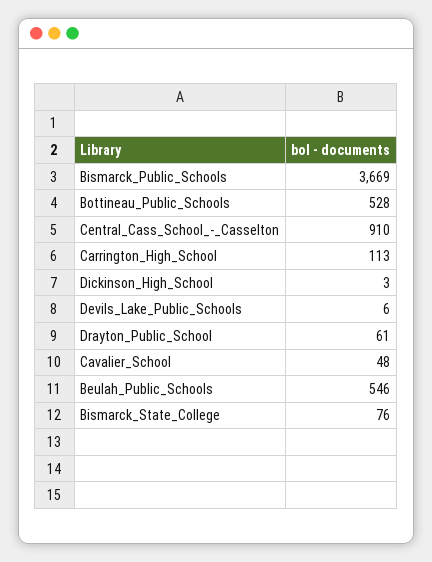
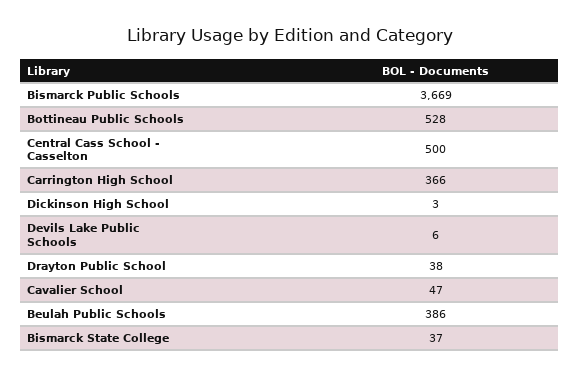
Central_Cass_School_-_Casselton: 910 -> 500
Carrington_High_School: 113 -> 366
Drayton_Public_School: 61 -> 38
Cavalier_School: 48 -> 47
Beulah_Public_Schools: 546 -> 386
Bismarck_State_College: 76 -> 37

